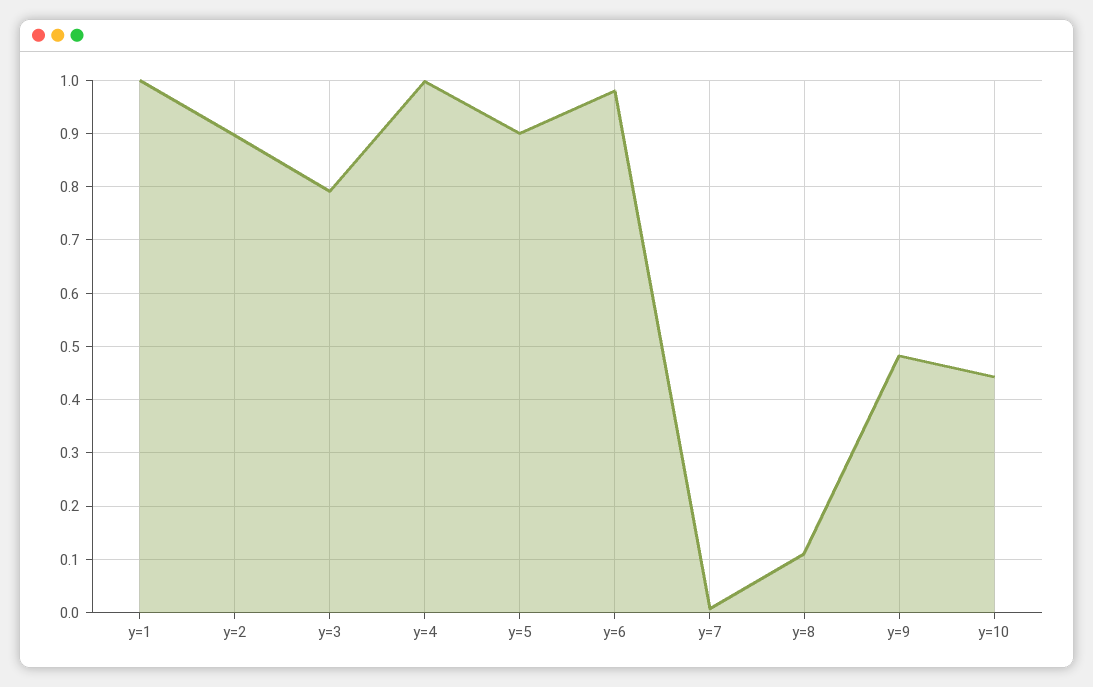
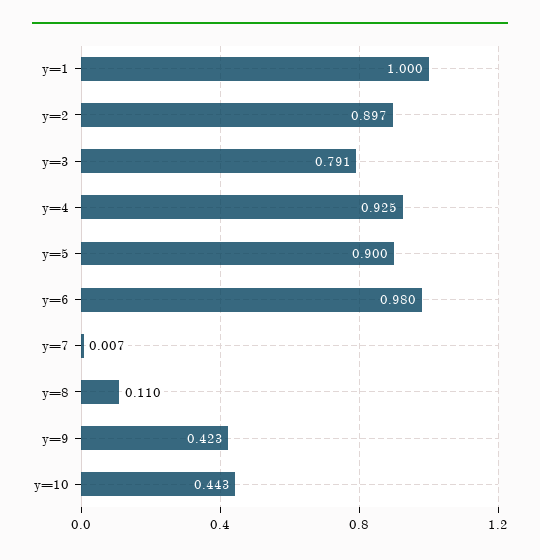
y=4: 1 -> 0.925
y=9: 0.48 -> 0.423

